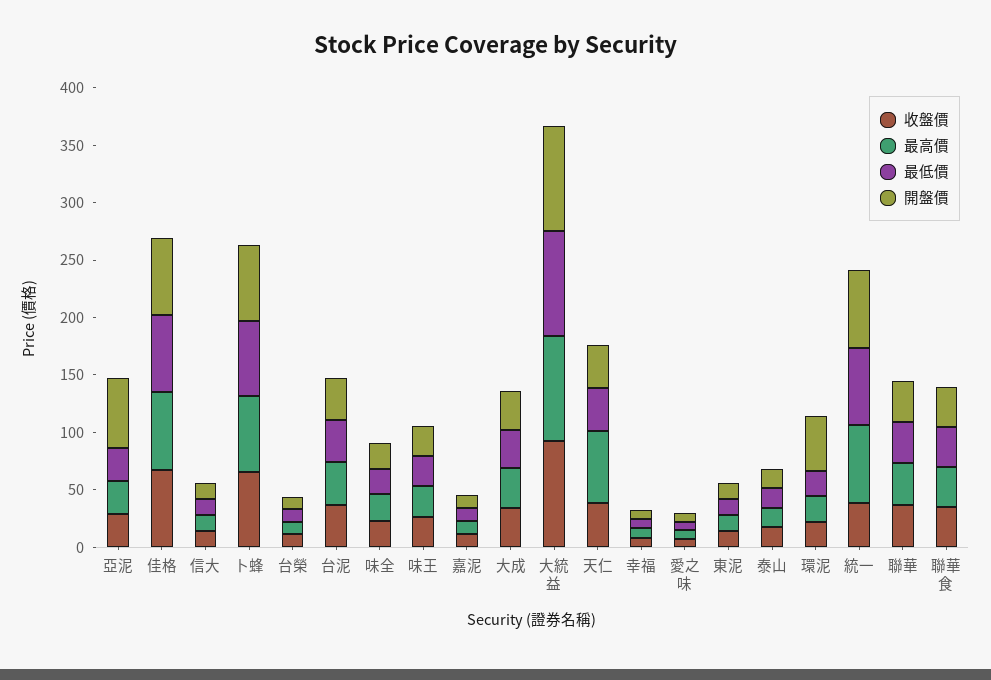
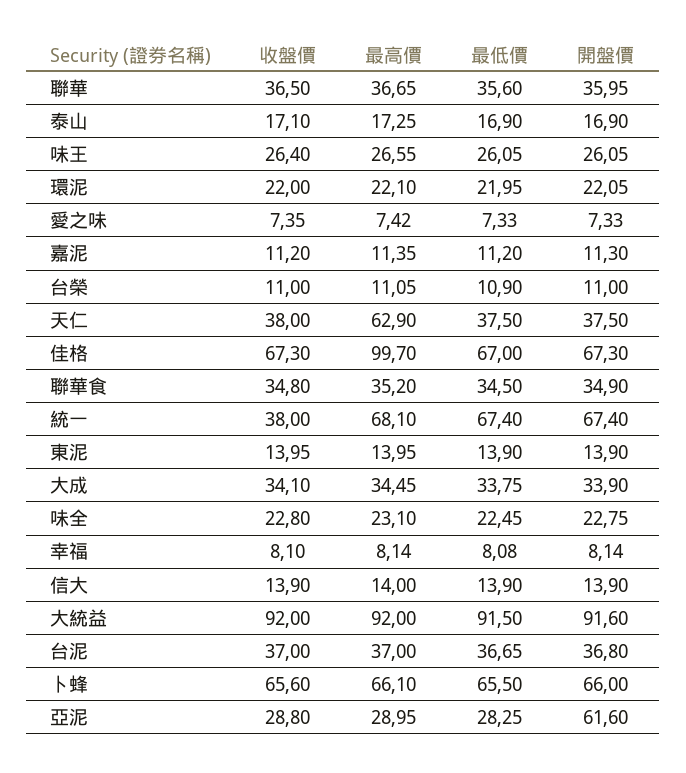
最高價, 佳格: 70 -> 99.7
開盤價, 環泥: 50 -> 22.05

